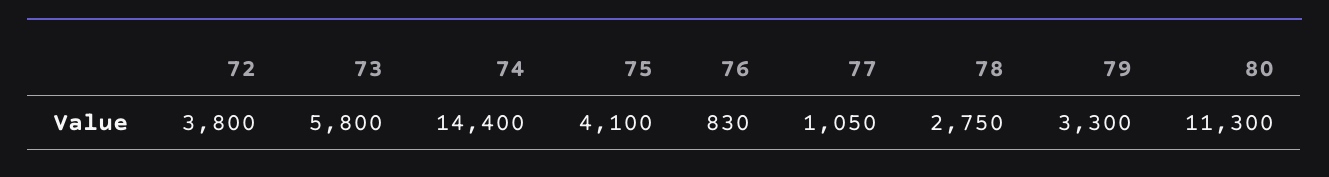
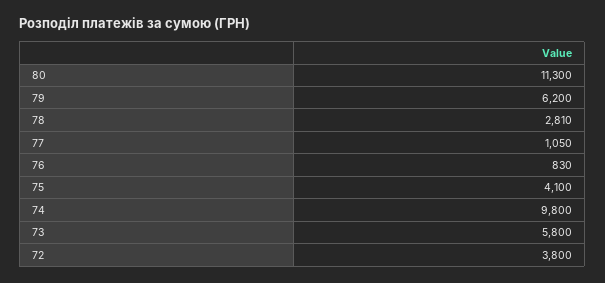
74: 14400 -> 9800
78: 2750 -> 2810
79: 3300 -> 6200

